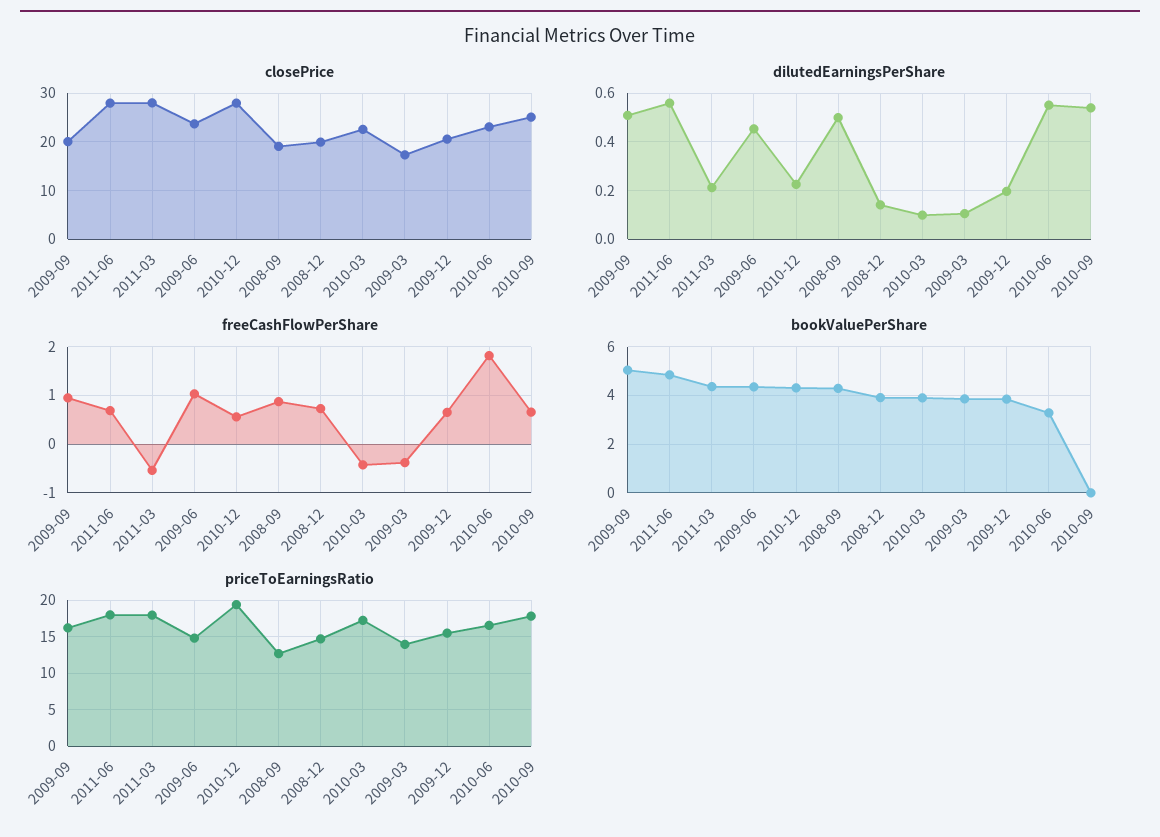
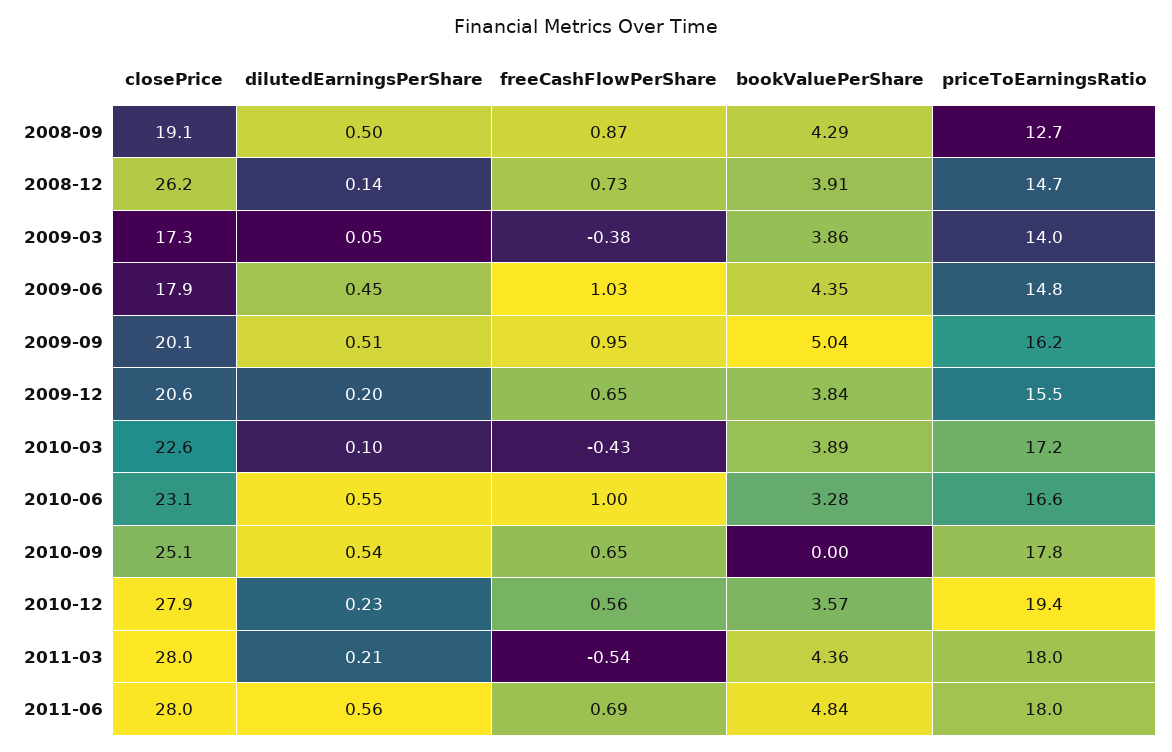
closePrice, 2009-06: 24 -> 17.9
closePrice, 2008-12: 20 -> 26.2
dilutedEarningsPerShare, 2009-03: 0.1 -> 0.05
freeCashFlowPerShare, 2010-06: 1.8 -> 1
bookValuePerShare, 2010-12: 4.25 -> 3.57

